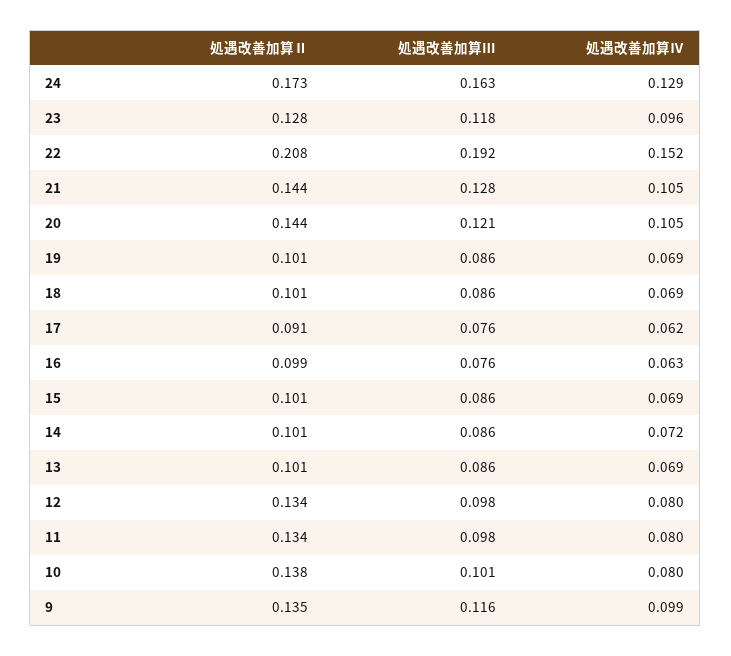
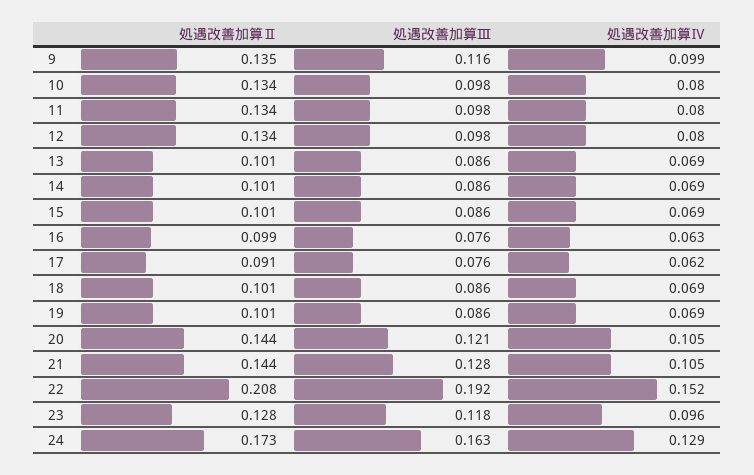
処遇改善加算Ⅳ, 14: 0.072 -> 0.069
処遇改善加算Ⅱ, 10: 0.138 -> 0.134
処遇改善加算Ⅲ, 10: 0.101 -> 0.098

